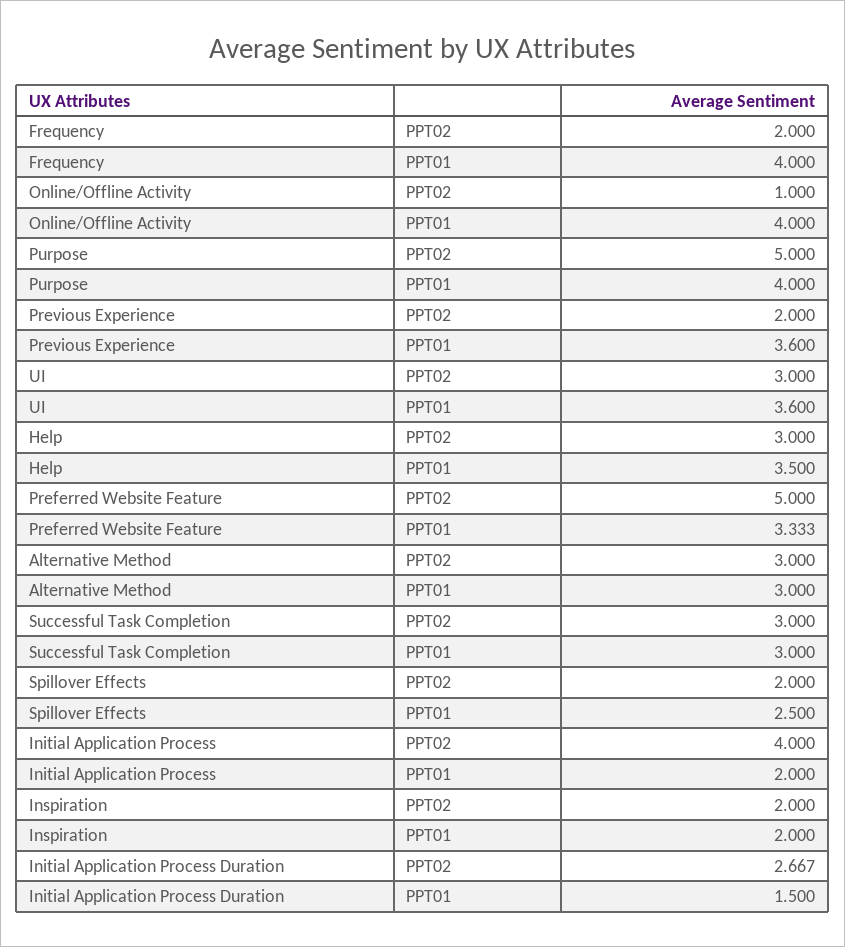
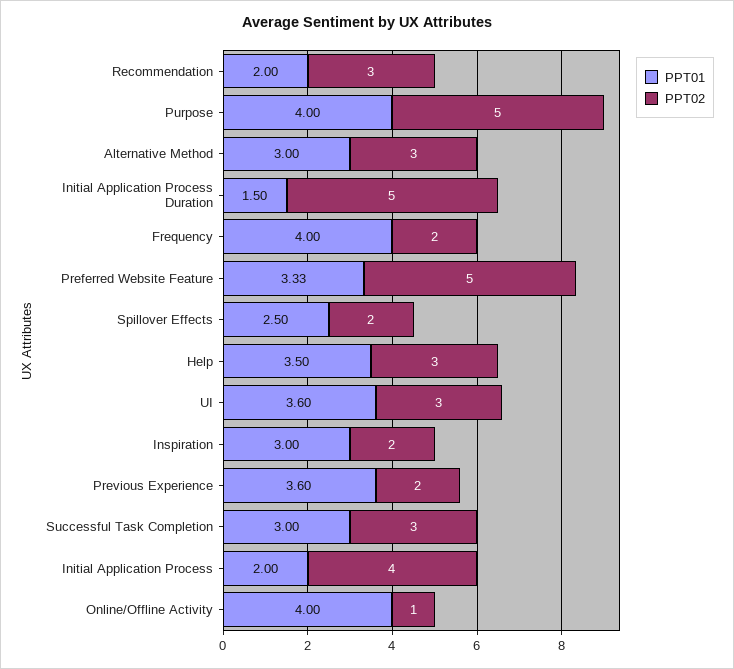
PPT01, Inspiration: 2 -> 3
PPT02, Initial Application Process Duration: 2.667 -> 5
PPT01, Recommendation: none -> 2
PPT02, Recommendation: none -> 3

